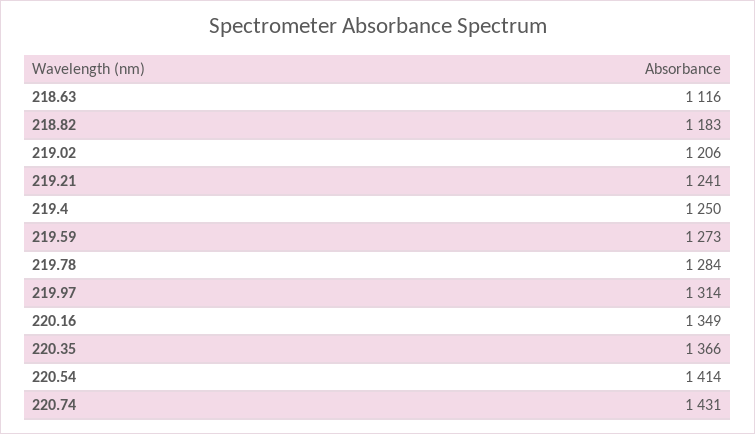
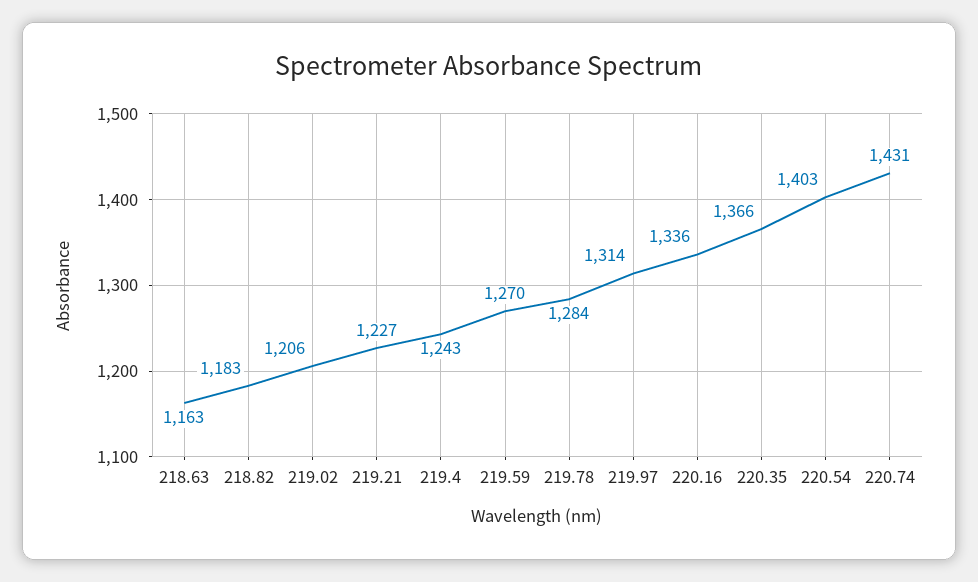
218.63: 1116 -> 1163
219.21: 1241 -> 1227
219.4: 1250 -> 1243
219.59: 1273 -> 1270
220.16: 1349 -> 1336
220.54: 1414 -> 1403

